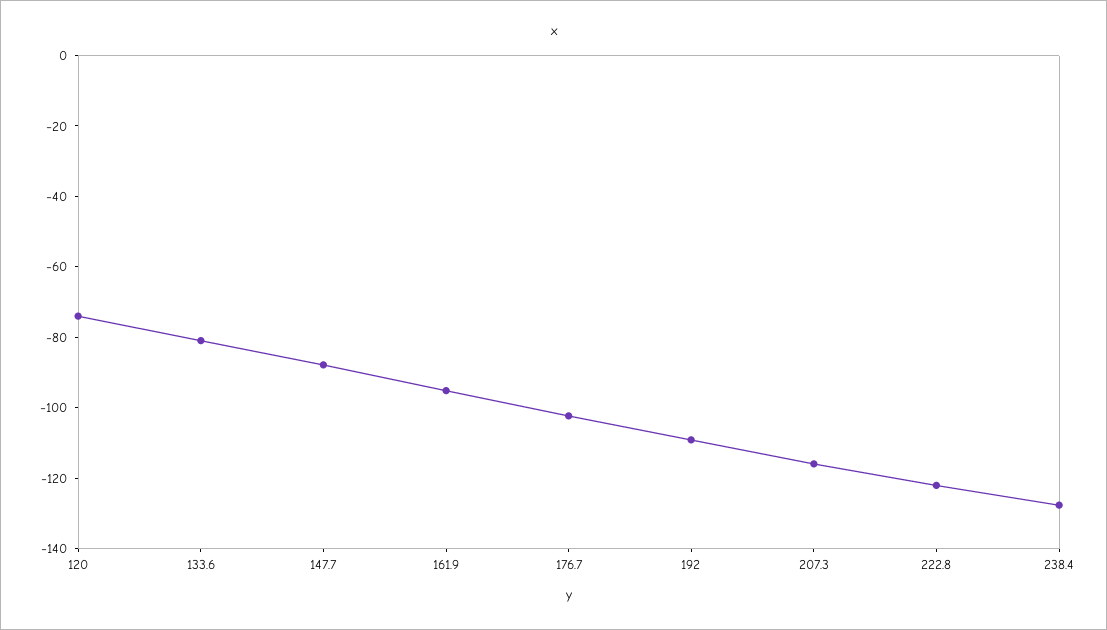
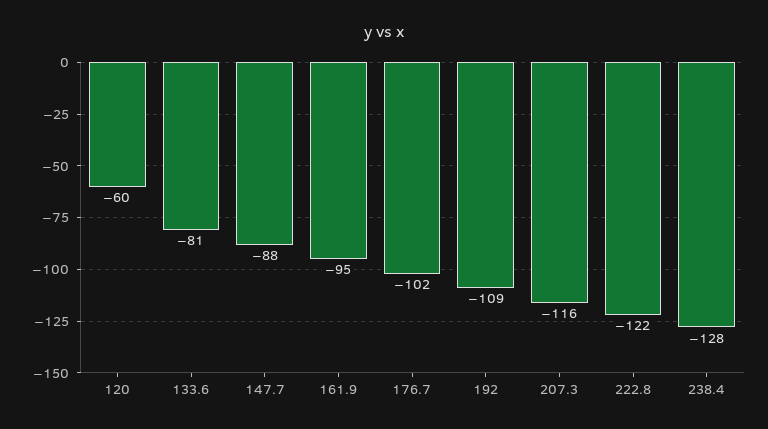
120: -75 -> -60

